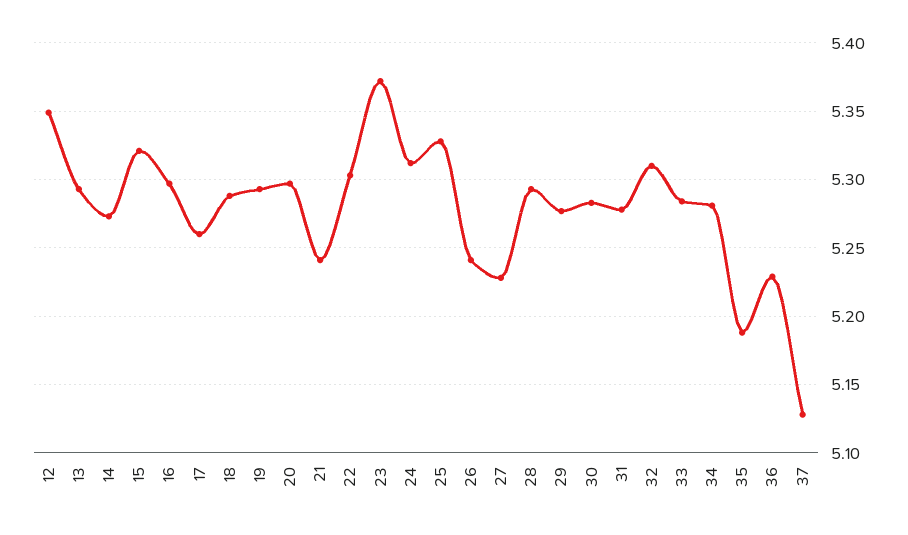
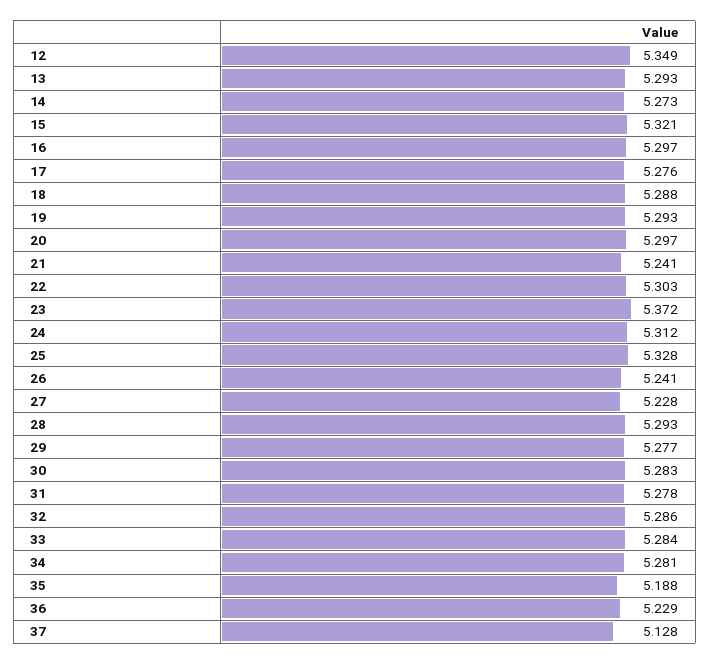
17: 5.26 -> 5.276
32: 5.31 -> 5.286

